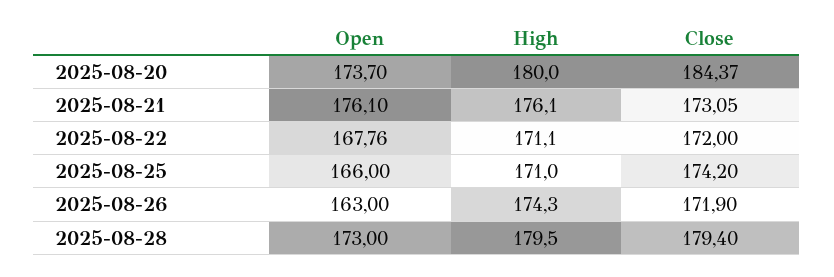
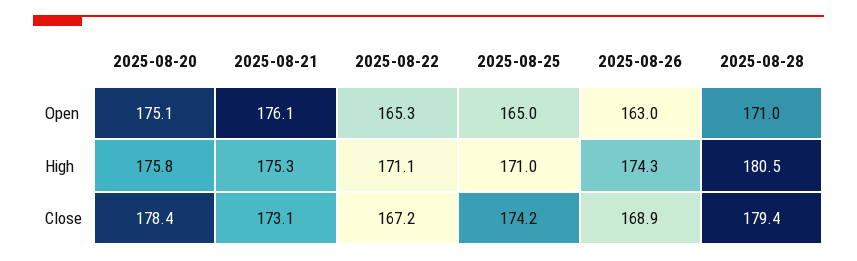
Open, 2025-08-20: 173.7 -> 175.1
High, 2025-08-20: 180 -> 175.8
Close, 2025-08-20: 184.37 -> 178.4
High, 2025-08-21: 176.1 -> 175.3
Open, 2025-08-22: 167.76 -> 165.3
Close, 2025-08-22: 172 -> 167.2
Open, 2025-08-25: 166 -> 165
Close, 2025-08-26: 171.9 -> 168.9
Open, 2025-08-28: 173 -> 171
High, 2025-08-28: 179.5 -> 180.5

